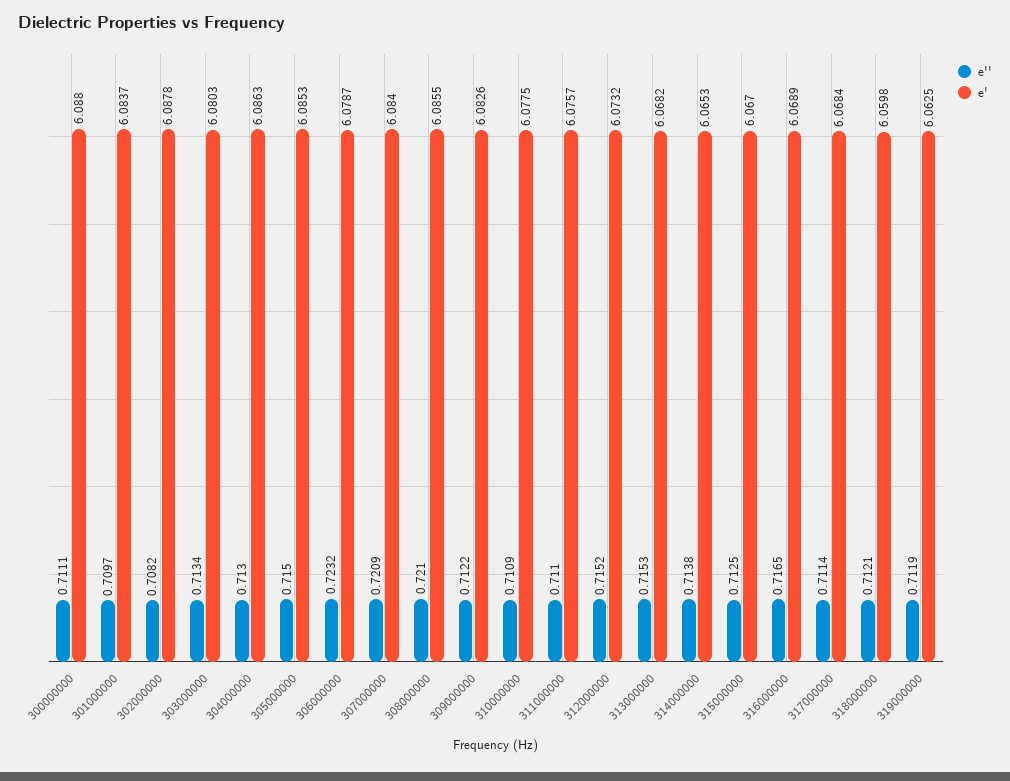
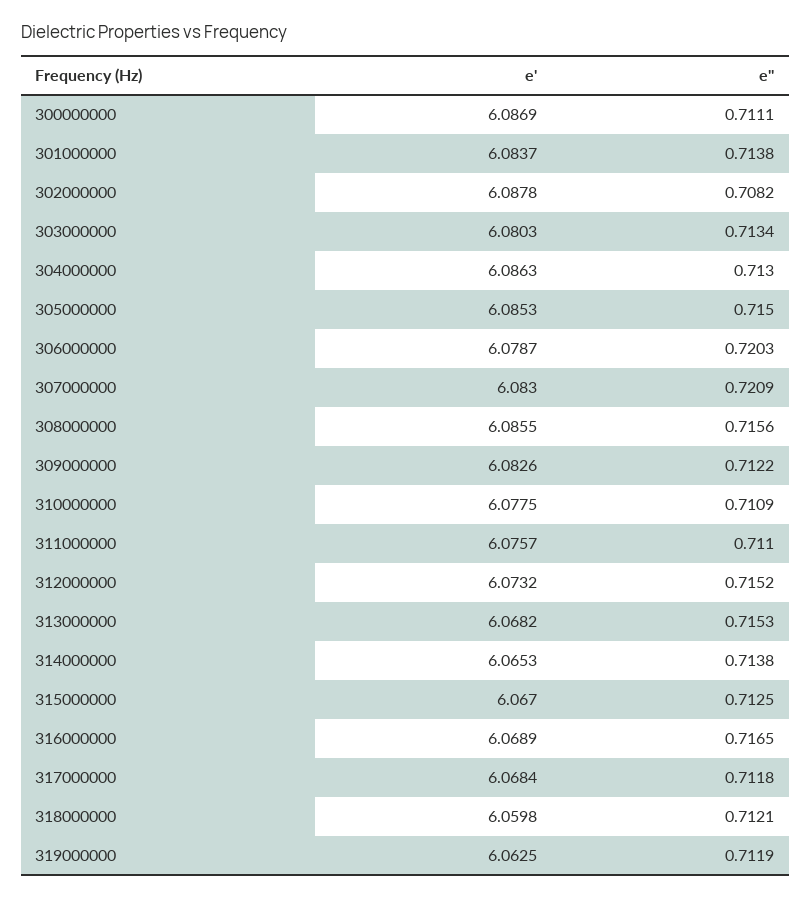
e', 300000000: 6.088 -> 6.0869
e'', 301000000: 0.7097 -> 0.7138
e'', 306000000: 0.7232 -> 0.7203
e', 307000000: 6.084 -> 6.083
e'', 308000000: 0.721 -> 0.7156
e'', 317000000: 0.7114 -> 0.7118

